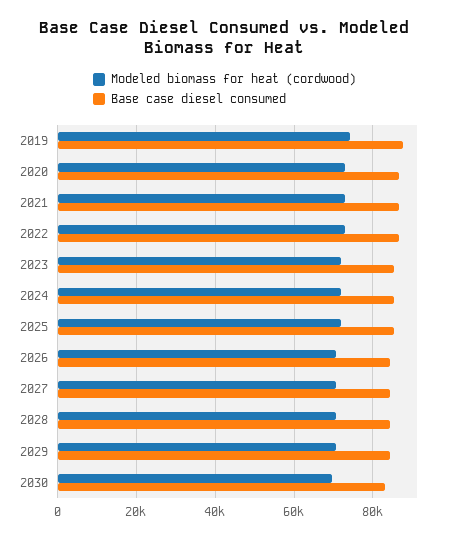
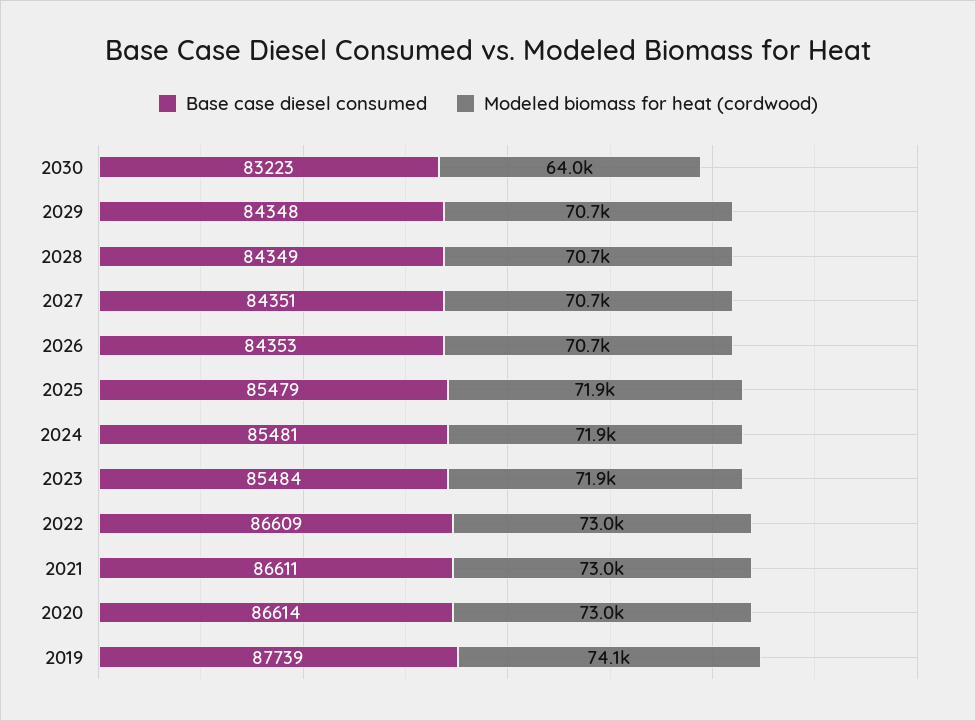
Modeled biomass for heat (cordwood), 2030: 70000 -> 64000

